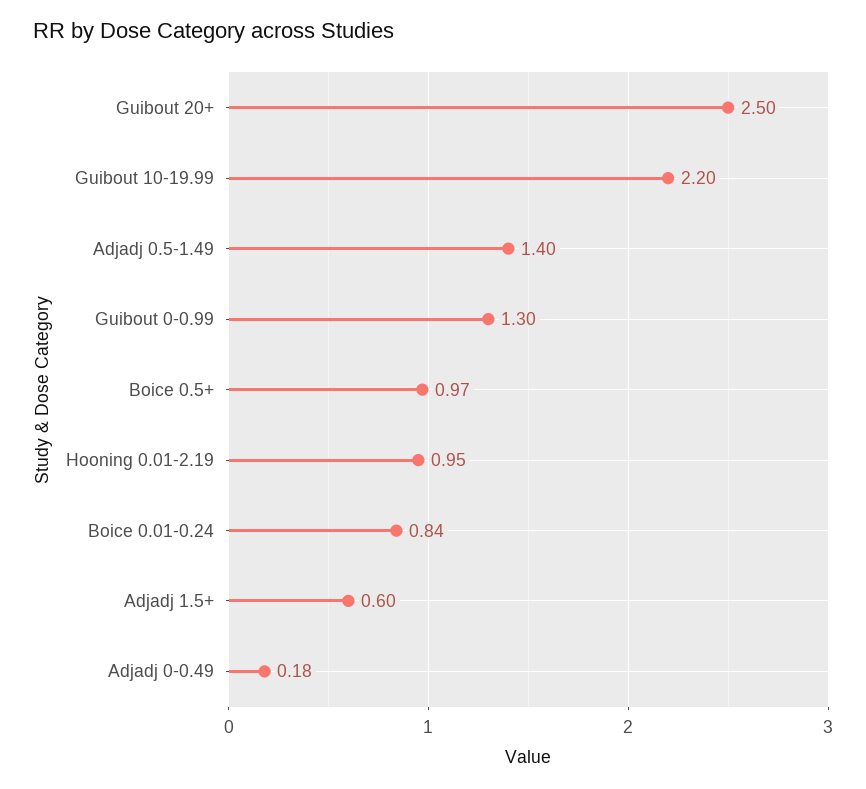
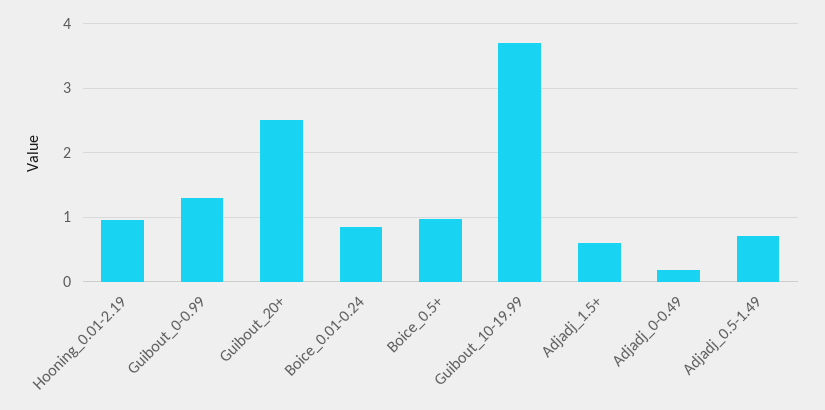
Guibout 10-19.99: 2.2 -> 3.7
Adjadj 0.5-1.49: 1.4 -> 0.7

